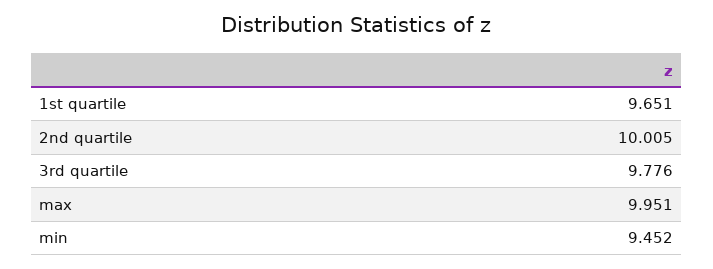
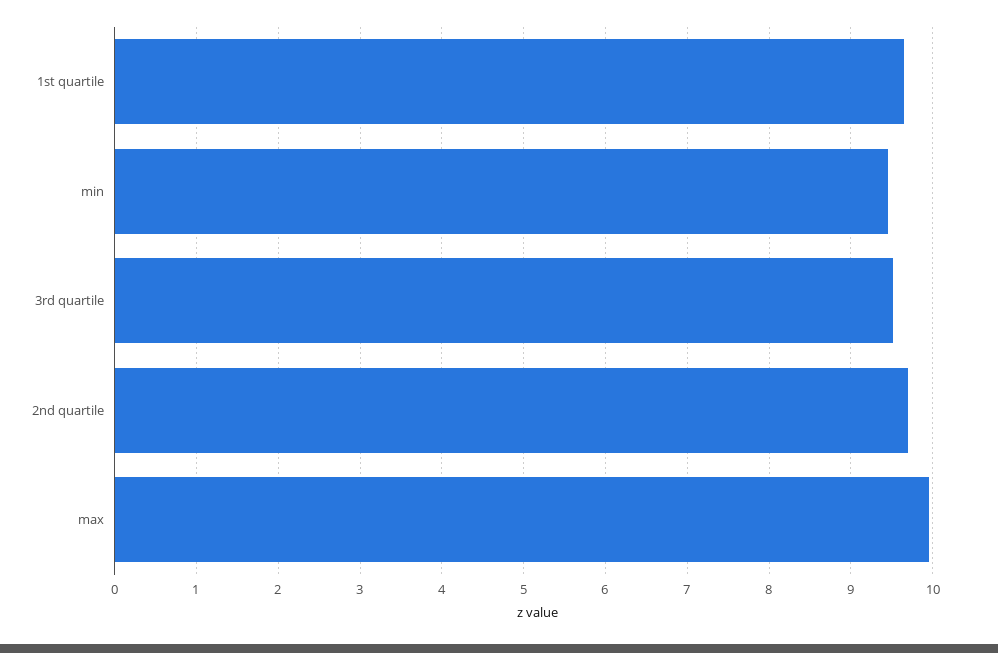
2nd quartile: 10.005 -> 9.7
3rd quartile: 9.776 -> 9.5

